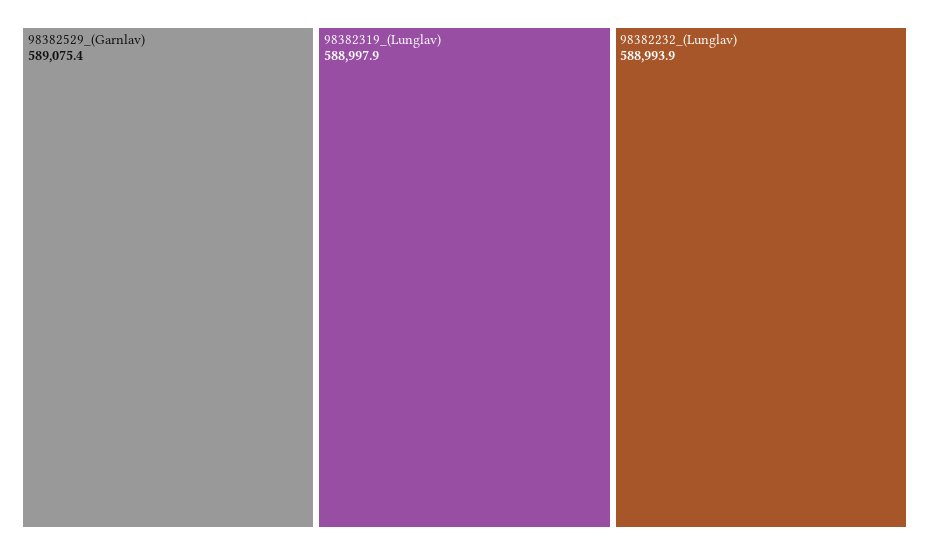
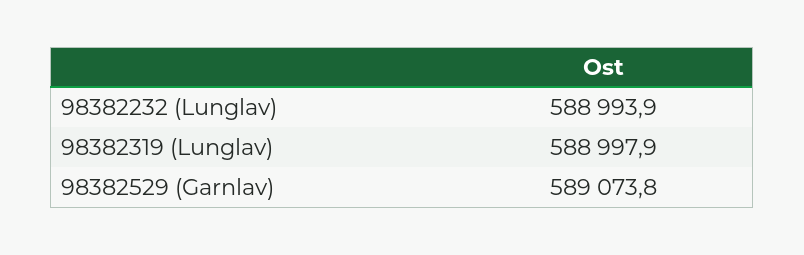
98382529_(Garnlav): 589075.4 -> 589073.8

